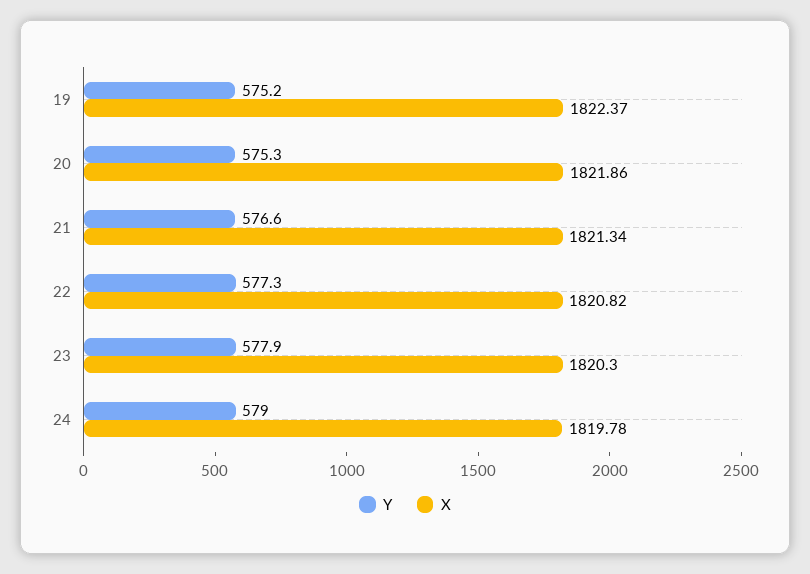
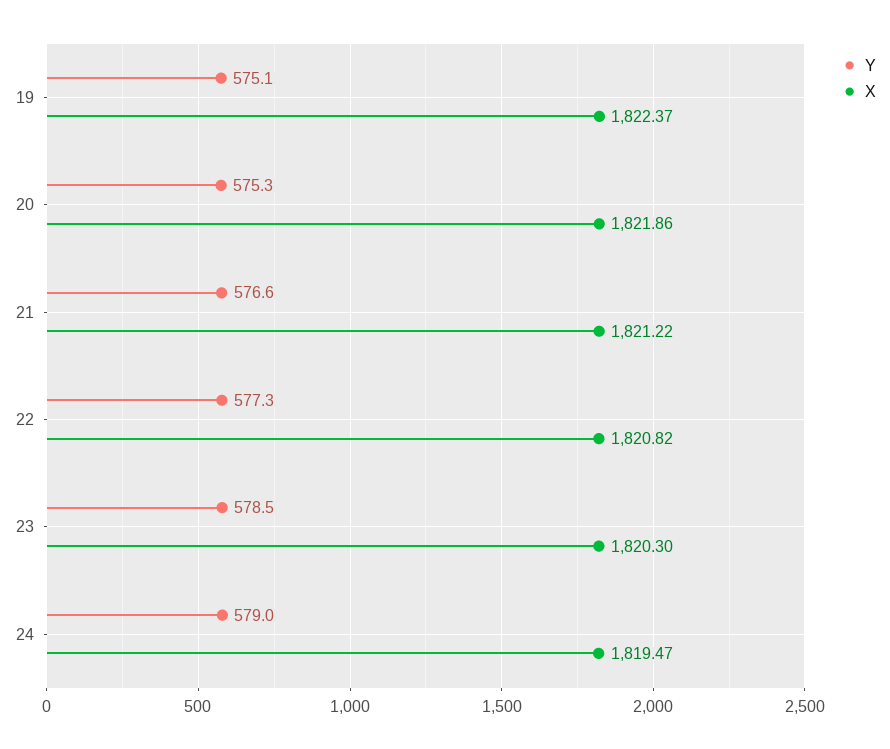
Y, 19: 575.2 -> 575.1
X, 21: 1821.34 -> 1821.22
Y, 23: 577.9 -> 578.5
X, 24: 1819.78 -> 1819.47

